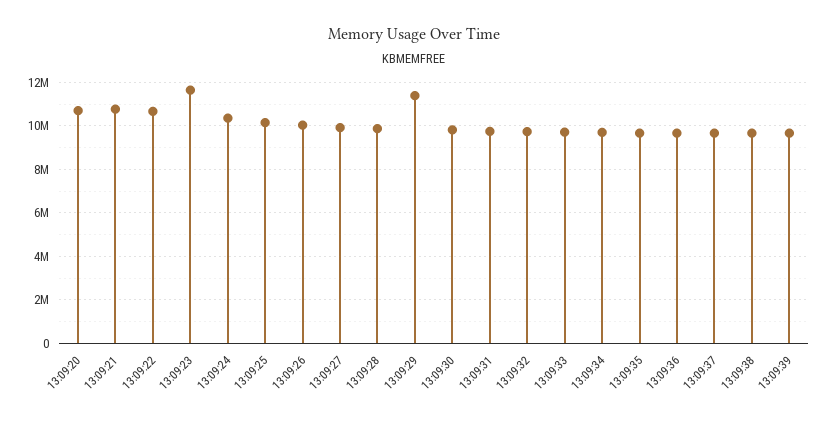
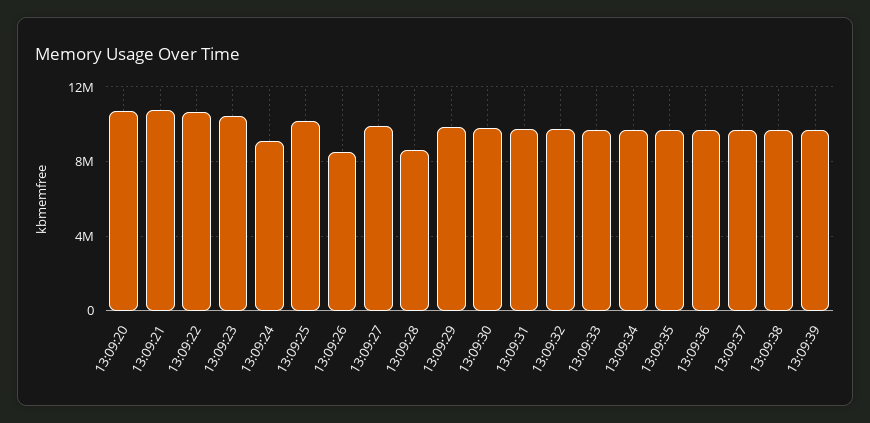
13:09:23: 11500000 -> 10500000
13:09:24: 10500000 -> 9000000
13:09:26: 10000000 -> 8500000
13:09:28: 10000000 -> 8500000
13:09:29: 11500000 -> 10000000

